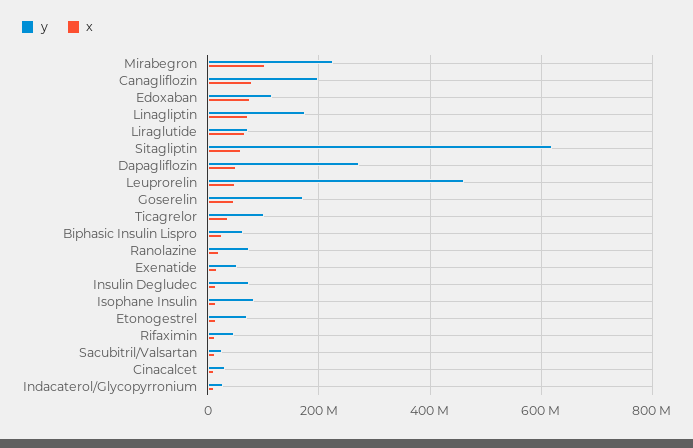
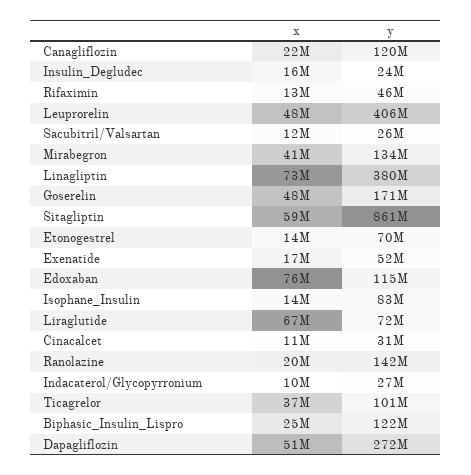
y, Mirabegron: 220000000 -> 134000000
x, Mirabegron: 100000000 -> 41000000
y, Canagliflozin: 200000000 -> 120000000
x, Canagliflozin: 80000000 -> 22000000
y, Linagliptin: 180000000 -> 380000000
y, Sitagliptin: 620000000 -> 861000000
y, Leuprorelin: 460000000 -> 406000000
y, Biphasic Insulin Lispro: 60000000 -> 122000000
y, Ranolazine: 80000000 -> 142000000
y, Insulin Degludec: 80000000 -> 24000000

